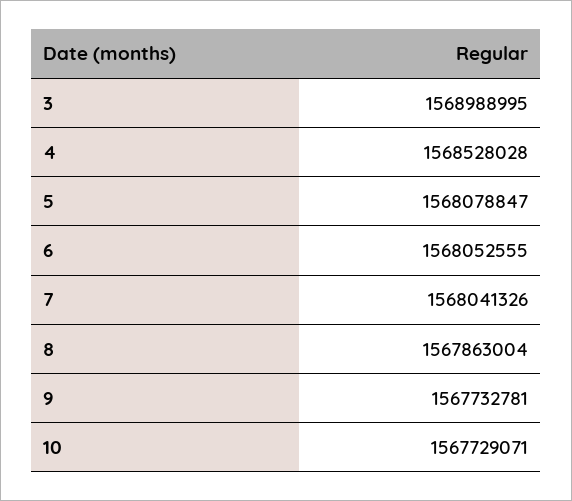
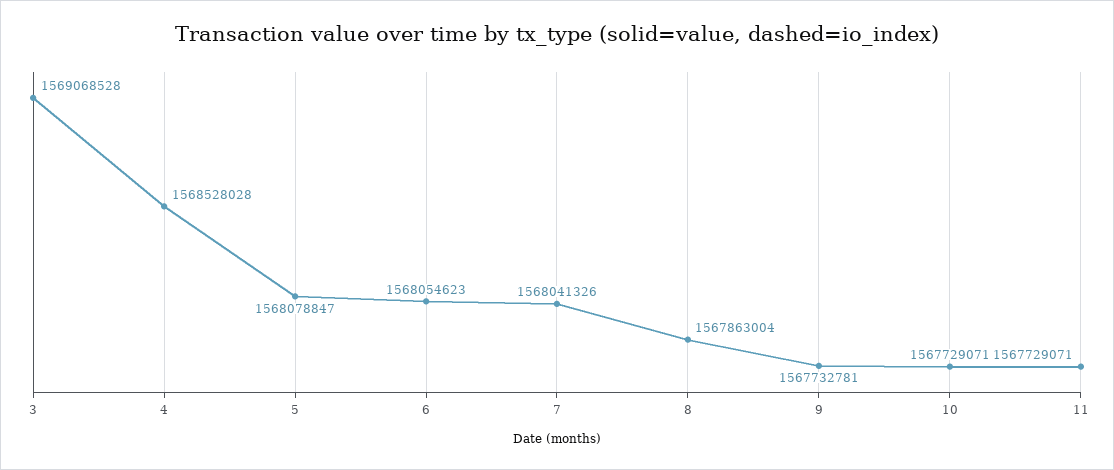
3: 1568988995 -> 1569068528
6: 1568052555 -> 1568054623
11: none -> 1567729071

